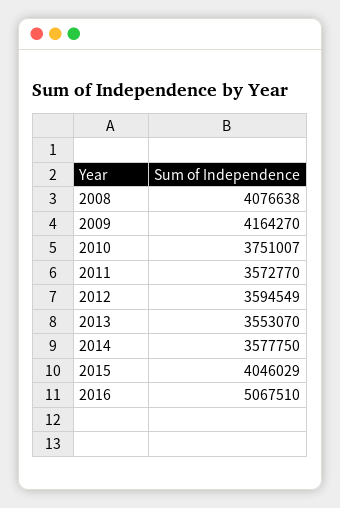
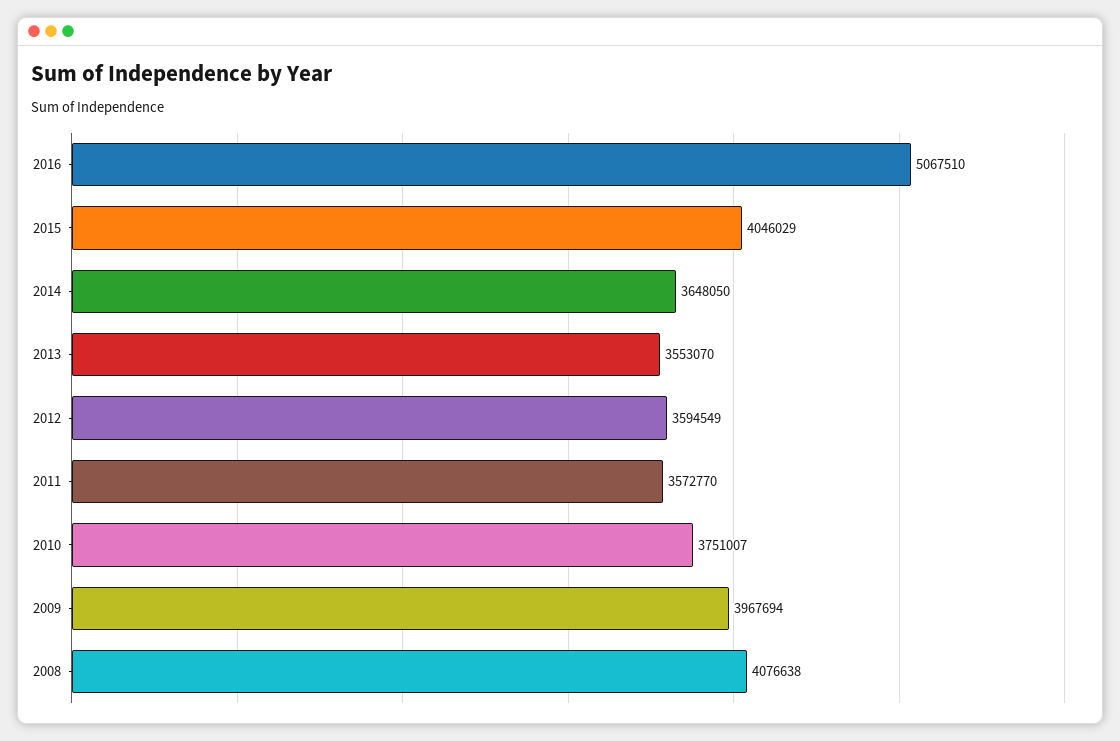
2009: 4164270 -> 3967694
2014: 3577750 -> 3648050

